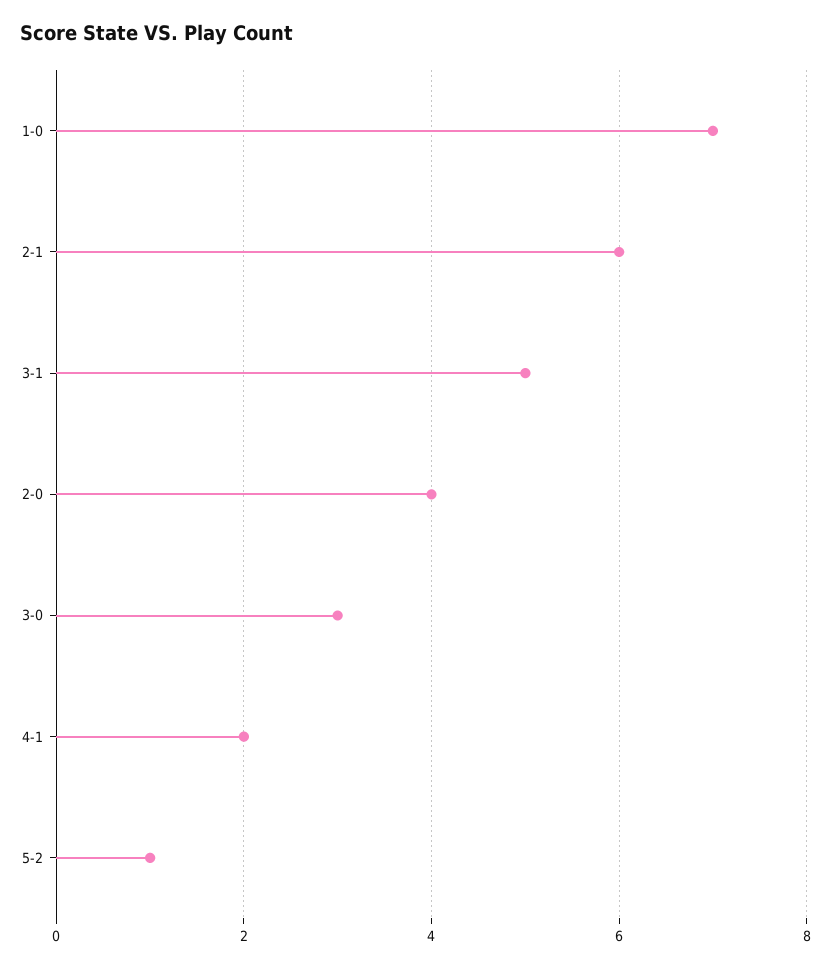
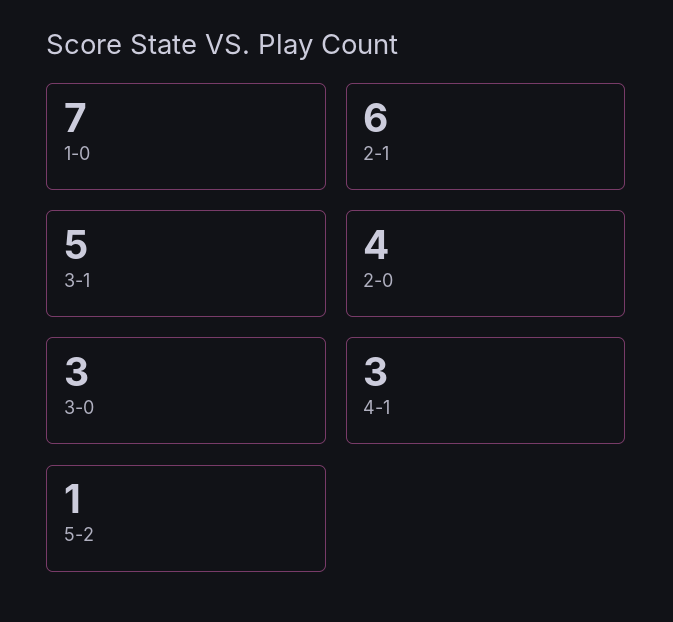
4-1: 2 -> 3

